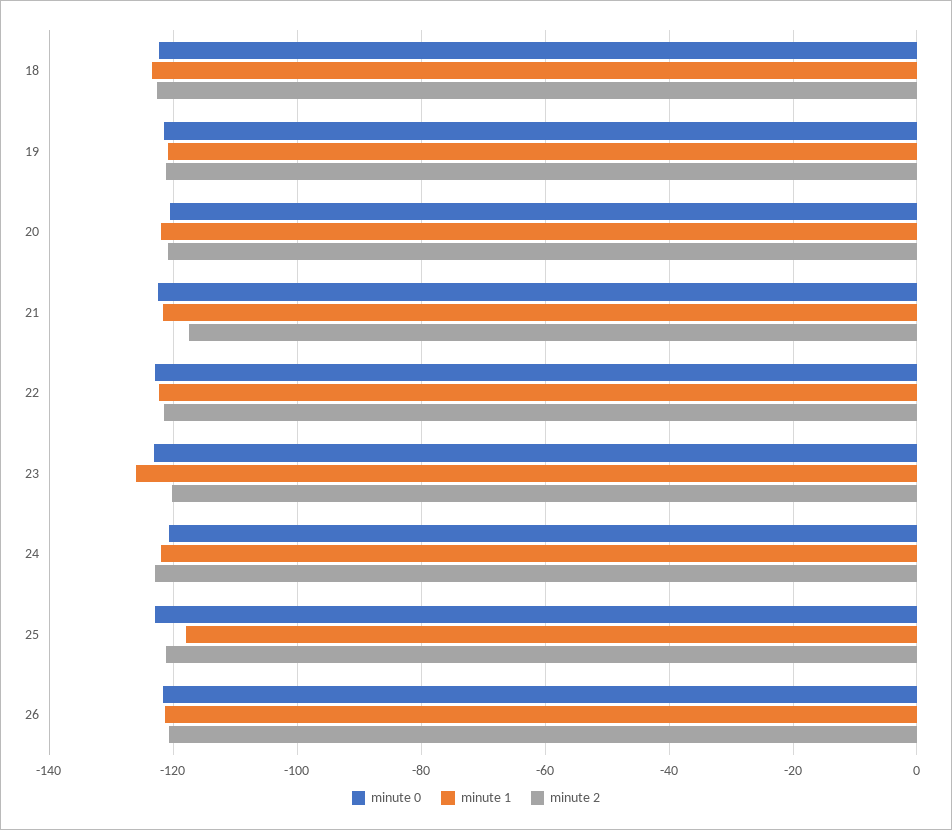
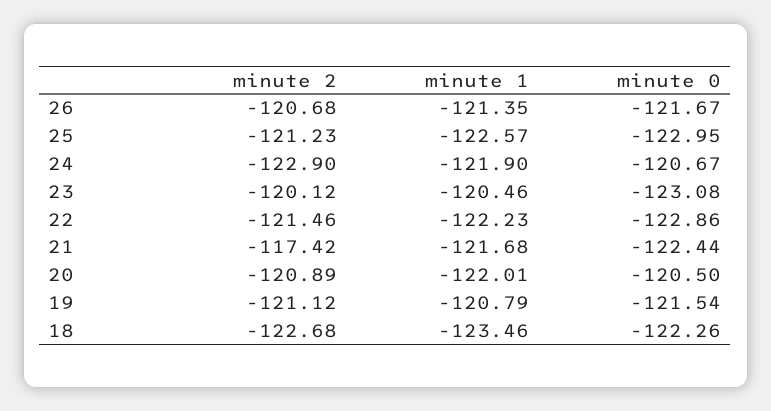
minute 1, 23: -126 -> -120.46
minute 1, 25: -118 -> -122.57

